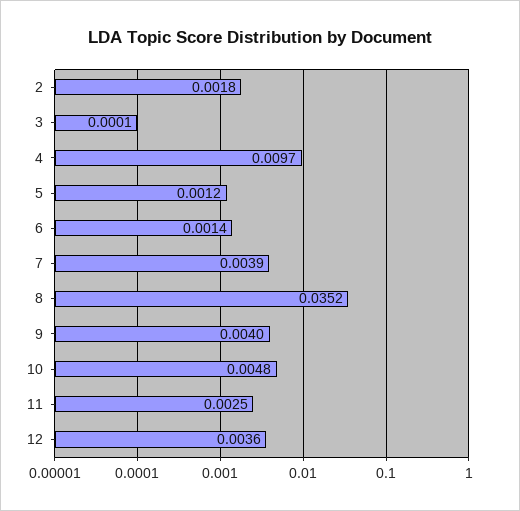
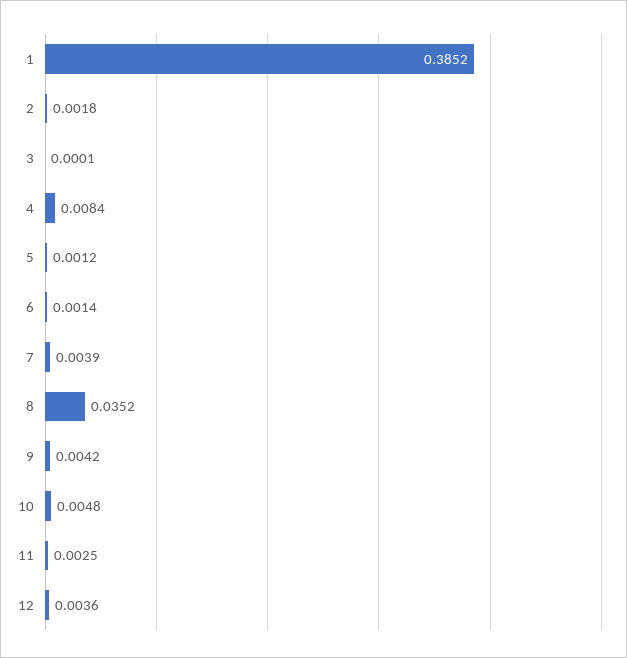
4: 0.0097 -> 0.0084
9: 0.004 -> 0.0042
1: none -> 0.3852

